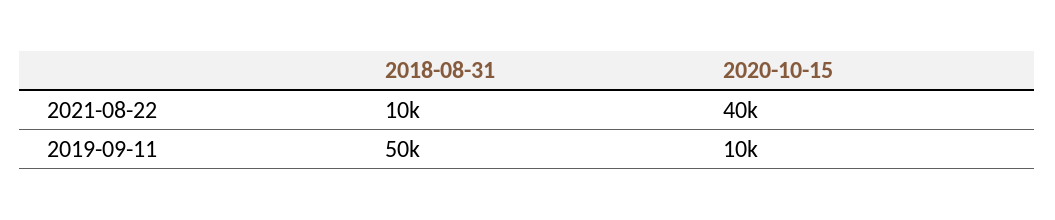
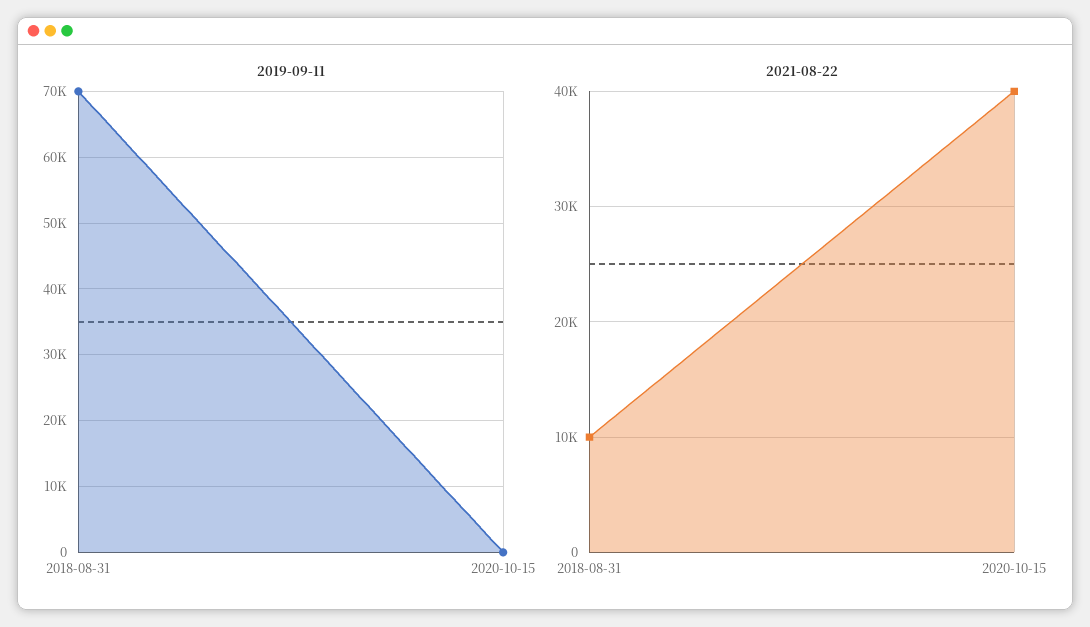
2019-09-11, 2018-08-31: 50000 -> 70000
2019-09-11, 2020-10-15: 10000 -> 0

